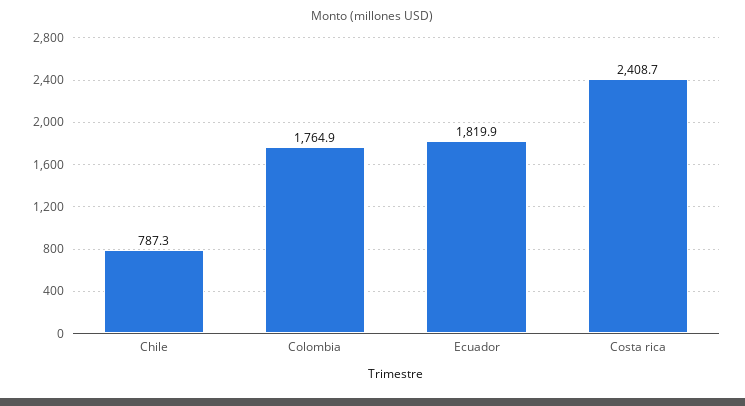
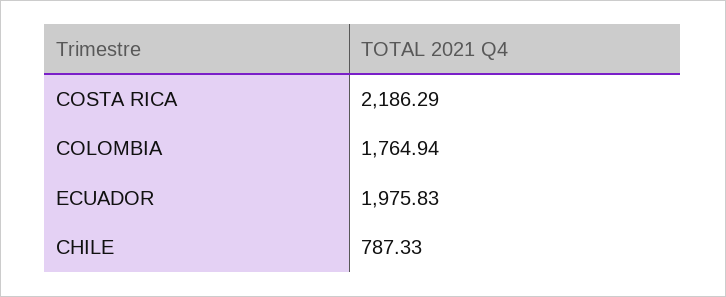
Ecuador: 1819.9 -> 1975.83
Costa rica: 2408.7 -> 2186.29

